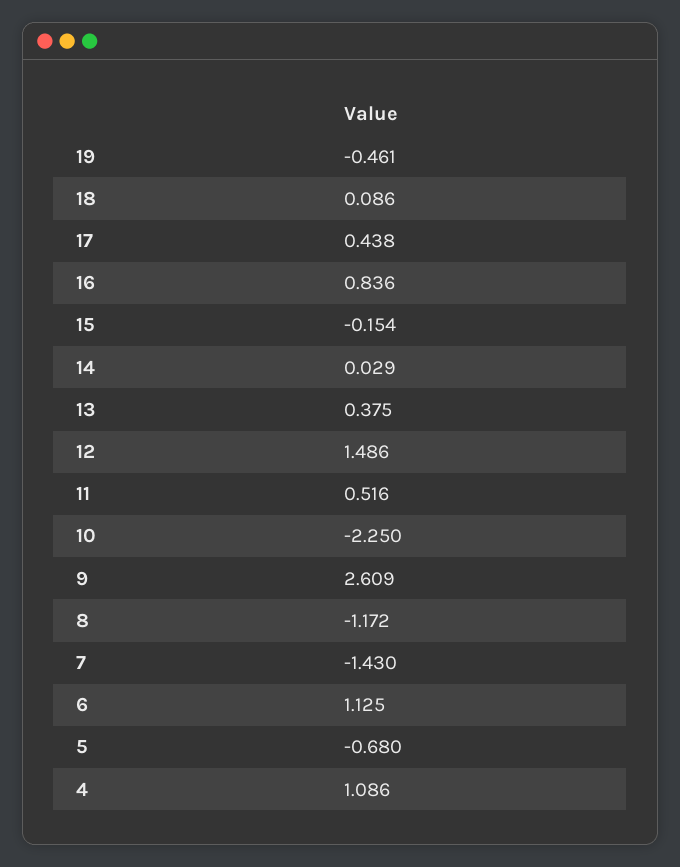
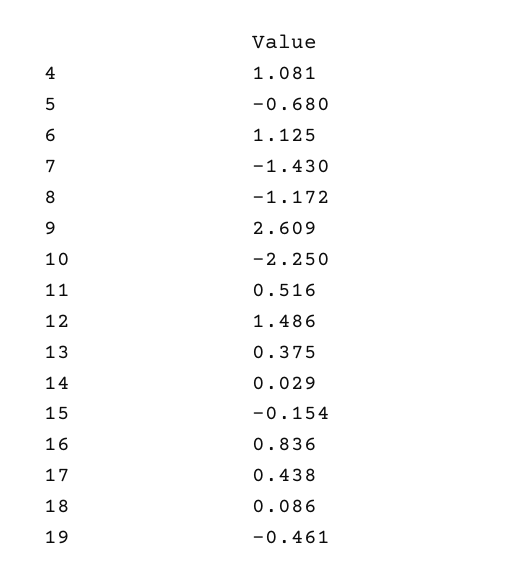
4: 1.086 -> 1.081

